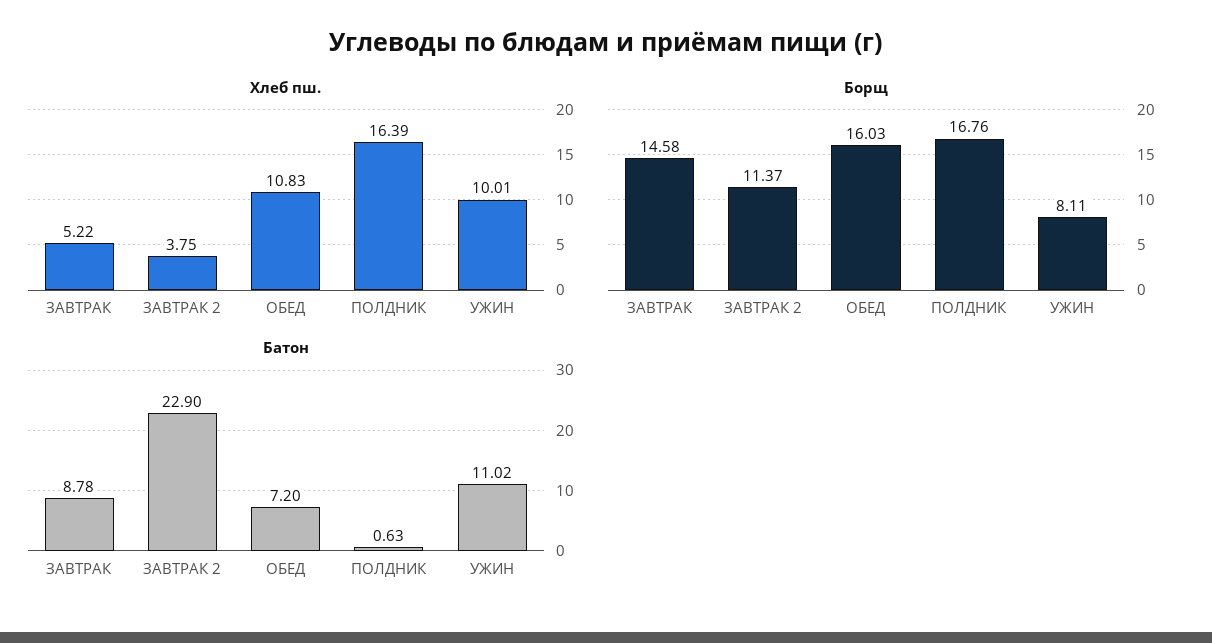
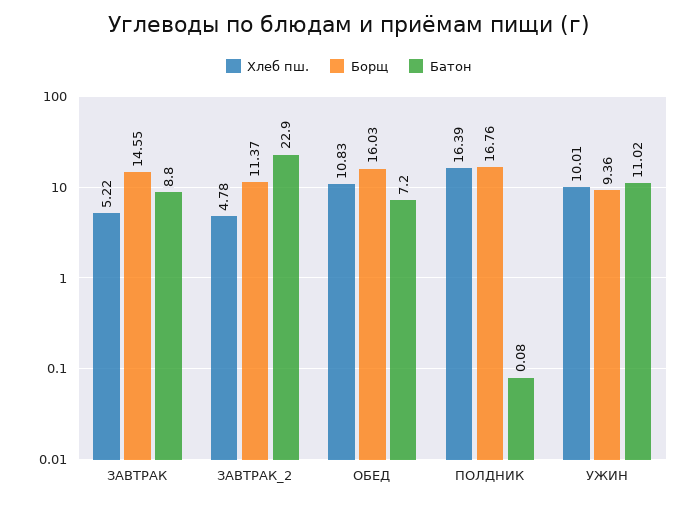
Хлеб пш., ЗАВТРАК 2: 3.75 -> 4.78
Борщ, ЗАВТРАК: 14.58 -> 14.55
Борщ, УЖИН: 8.11 -> 9.36
Батон, ЗАВТРАК: 8.78 -> 8.8
Батон, ПОЛДНИК: 0.63 -> 0.08

